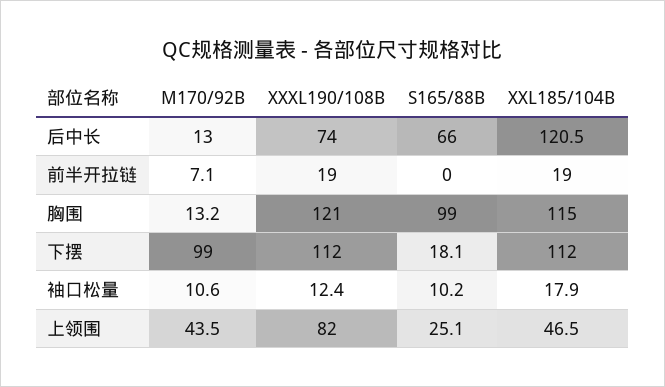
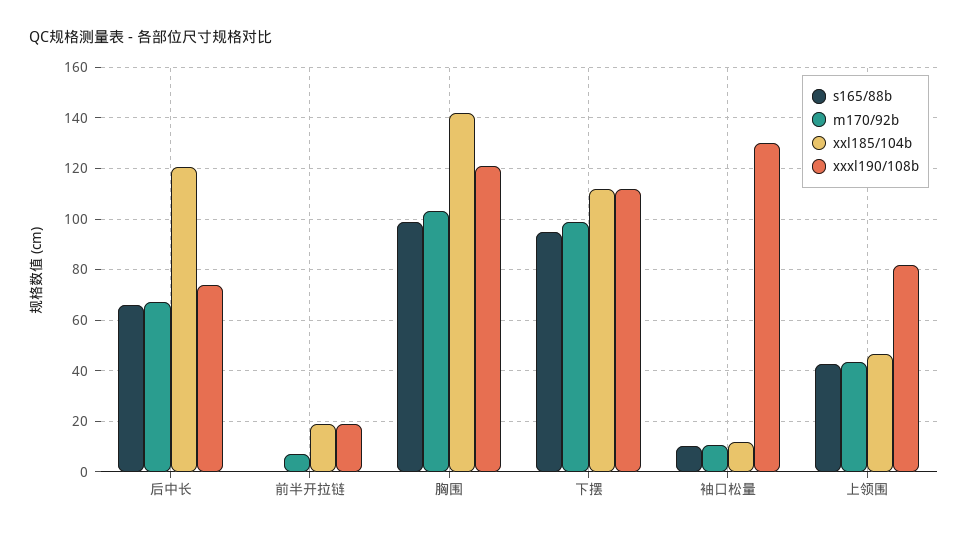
M170/92B, 后中长: 13 -> 67.5
M170/92B, 胸围: 13.2 -> 102.5
XXL185/104B, 胸围: 115 -> 142.5
S165/88B, 下摆: 18.1 -> 95
XXXL190/108B, 袖口松量: 12.4 -> 130
XXL185/104B, 袖口松量: 17.9 -> 12.5
S165/88B, 上领围: 25.1 -> 42.5

